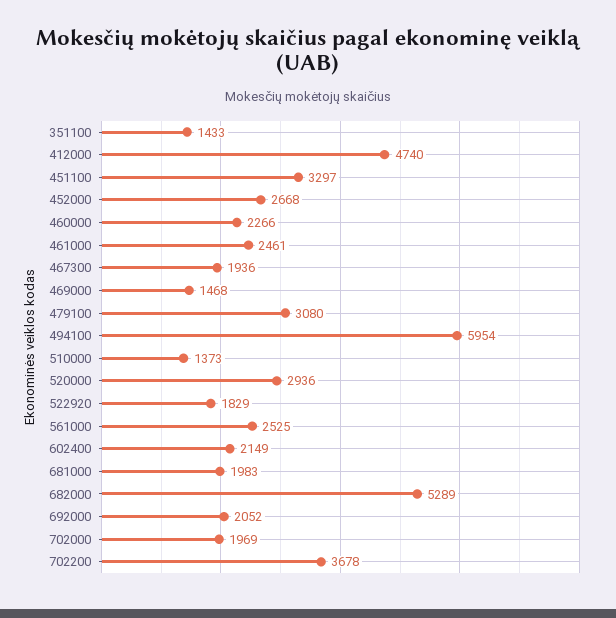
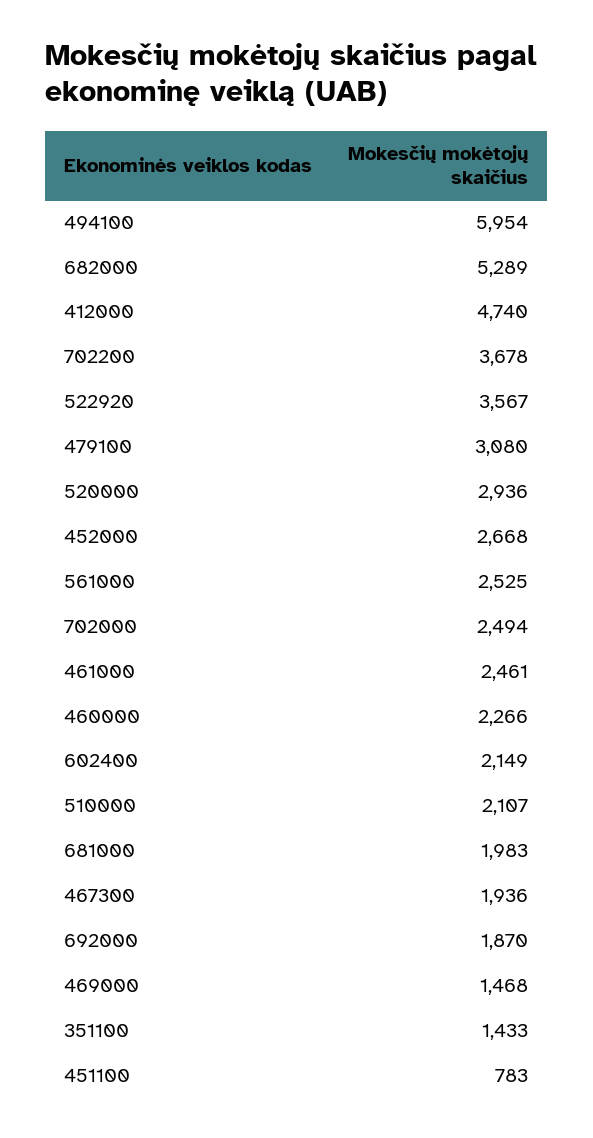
451100: 3297 -> 783
510000: 1373 -> 2107
522920: 1829 -> 3567
692000: 2052 -> 1870
702000: 1969 -> 2494

